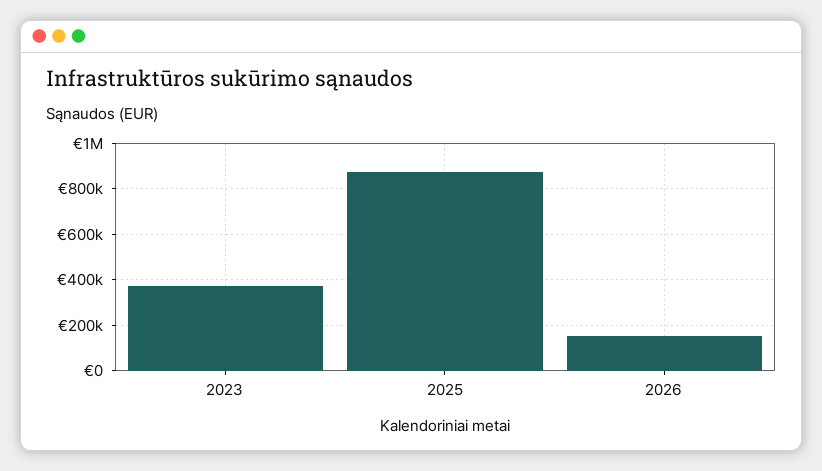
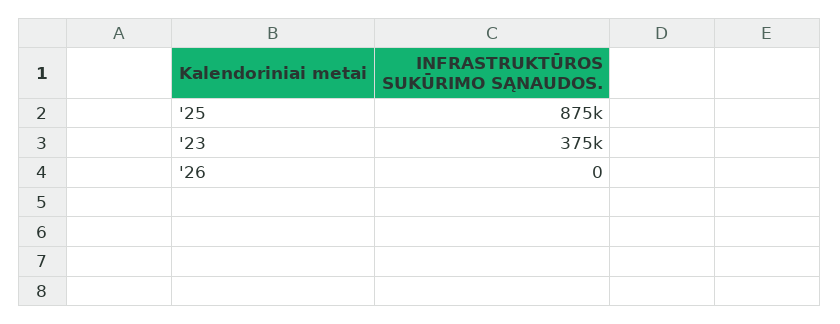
2026: 150000 -> 0

